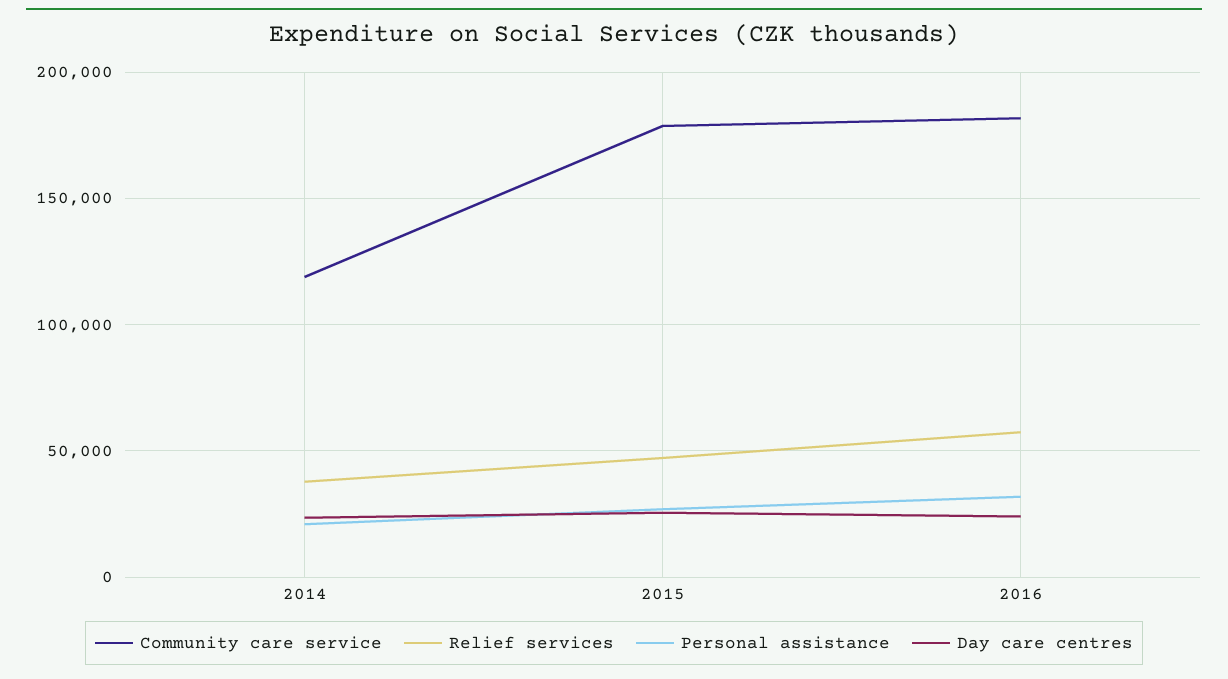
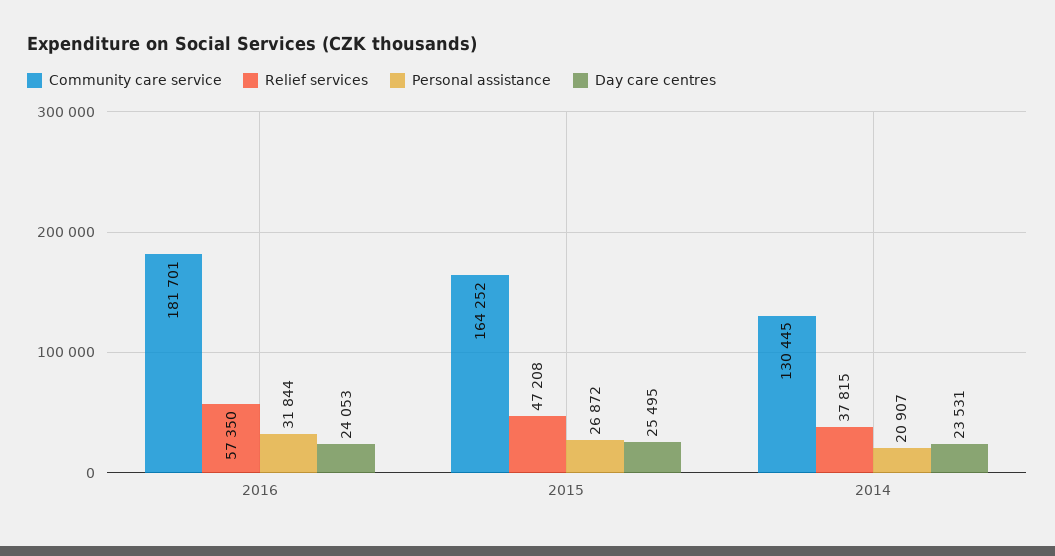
Community care service, 2014: 120000 -> 130445
Community care service, 2015: 180000 -> 164252

